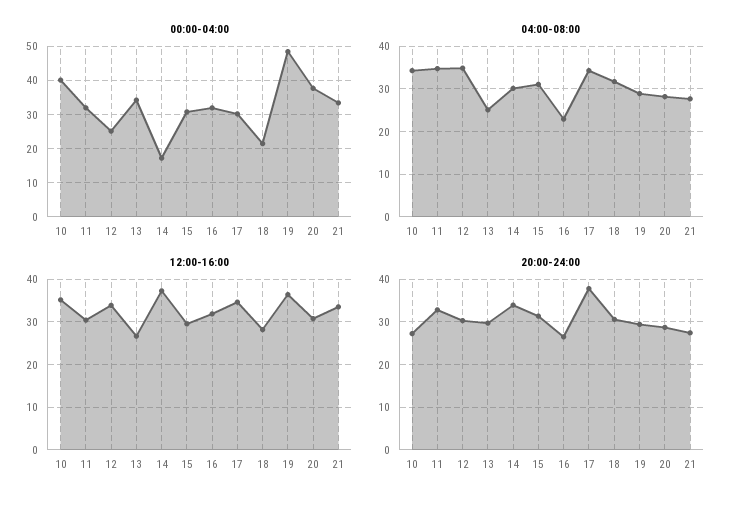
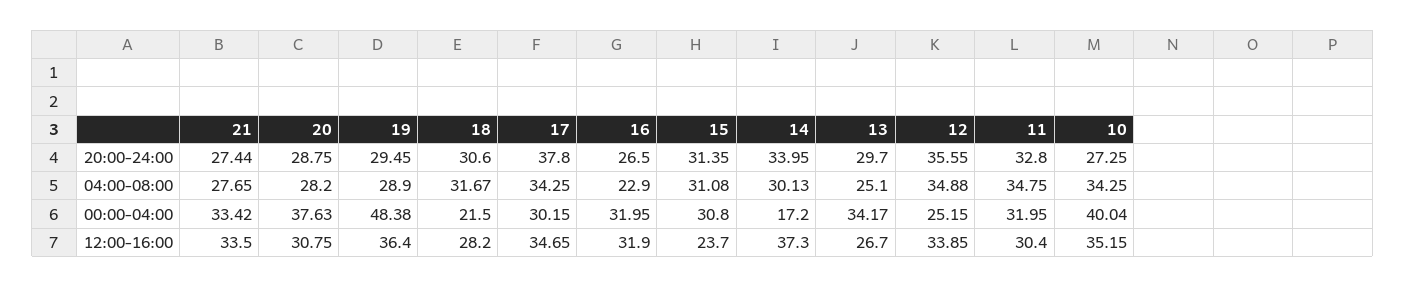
12:00-16:00, 15: 30 -> 23.7
20:00-24:00, 12: 30 -> 35.55

